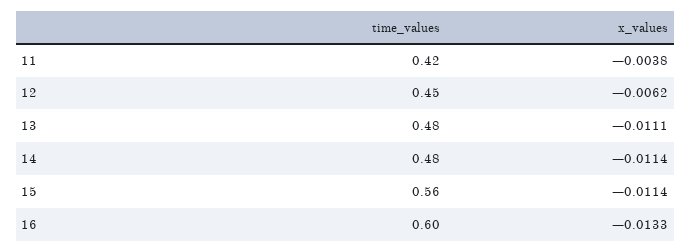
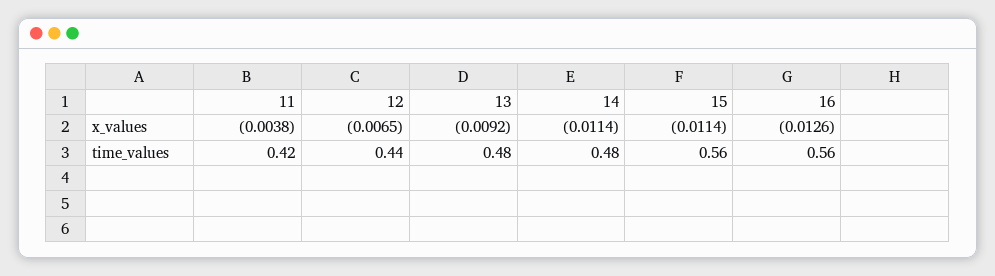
time_values, 12: 0.45 -> 0.44
x_values, 12: -0.0062 -> -0.0065
x_values, 13: -0.0111 -> -0.0092
time_values, 16: 0.6 -> 0.56
x_values, 16: -0.0133 -> -0.0126

